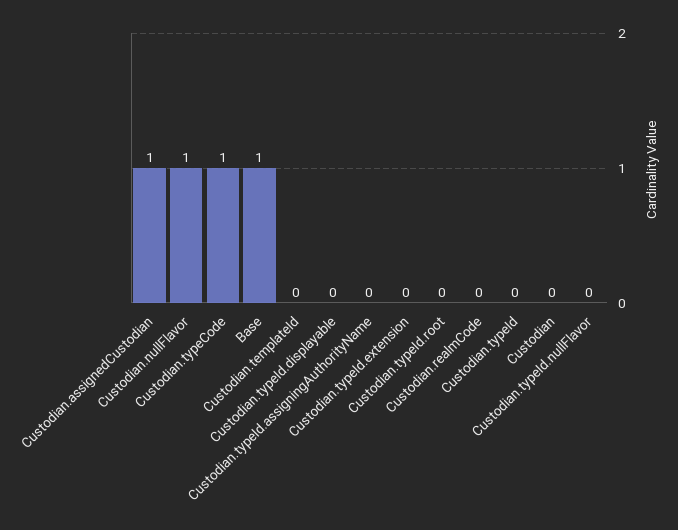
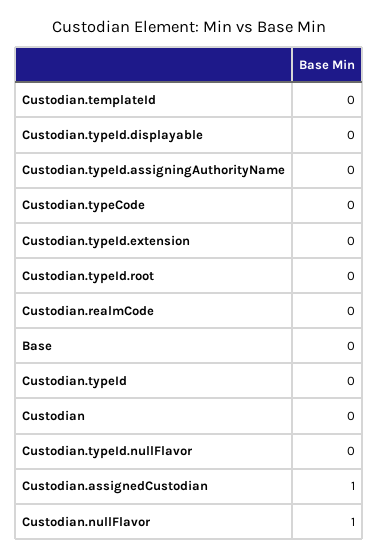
Custodian.typeCode: 1 -> 0
Base: 1 -> 0

